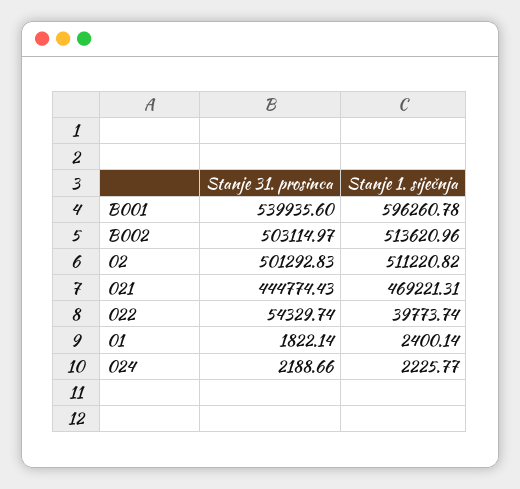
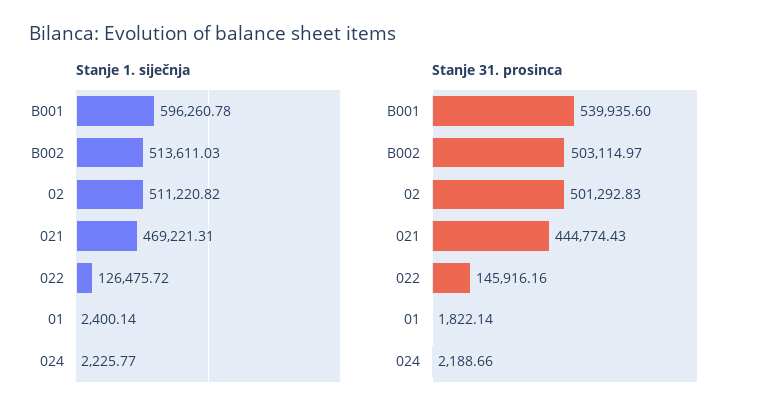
Stanje 1. siječnja, B002: 513620.96 -> 513611.03
Stanje 31. prosinca, 022: 54329.74 -> 145916.16
Stanje 1. siječnja, 022: 39773.74 -> 126475.72

